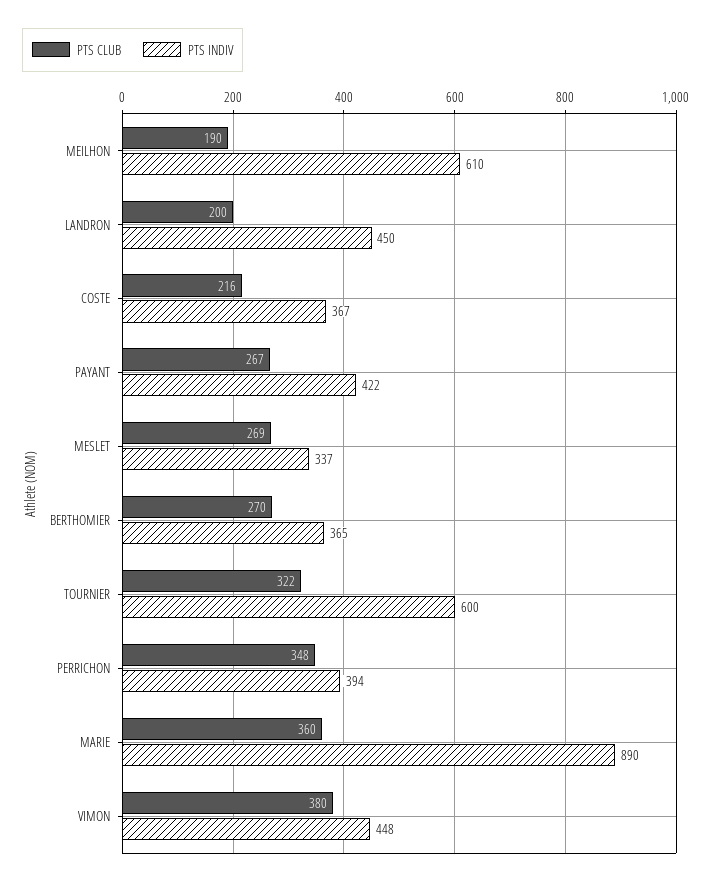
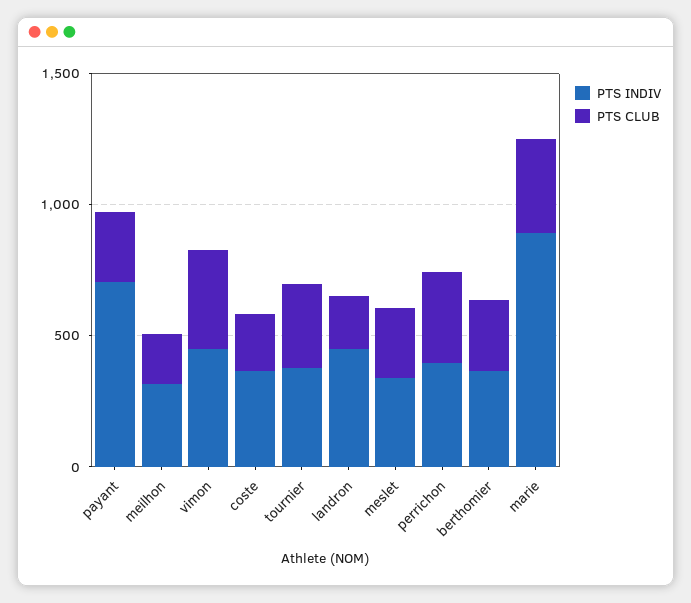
PTS INDIV, MEILHON: 610 -> 300
PTS INDIV, PAYANT: 422 -> 700
PTS INDIV, TOURNIER: 600 -> 400

